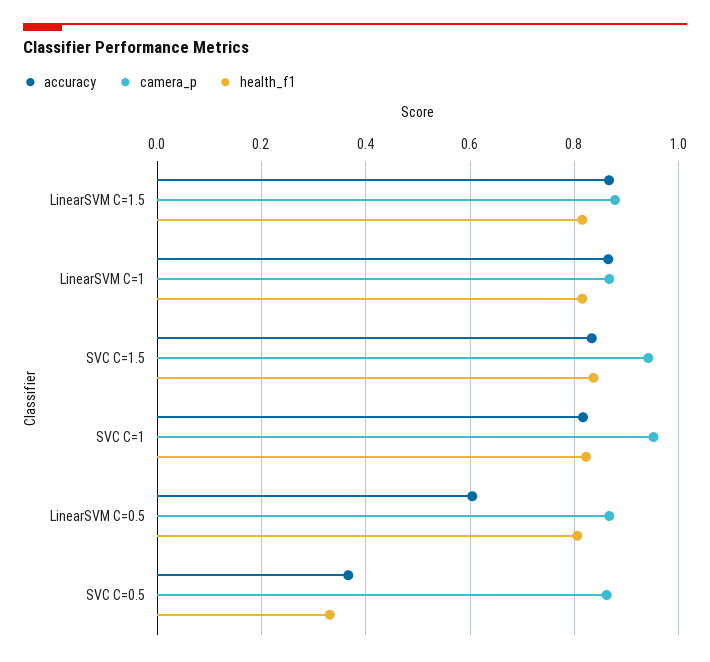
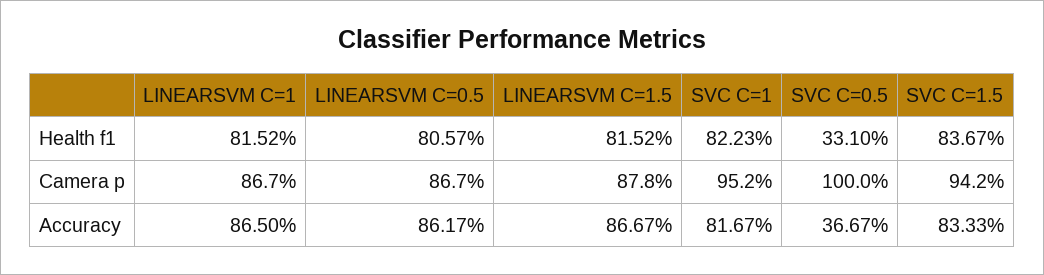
accuracy, LinearSVM C=0.5: 0.6 -> 0.8617
camera_p, SVC C=0.5: 0.86 -> 1

